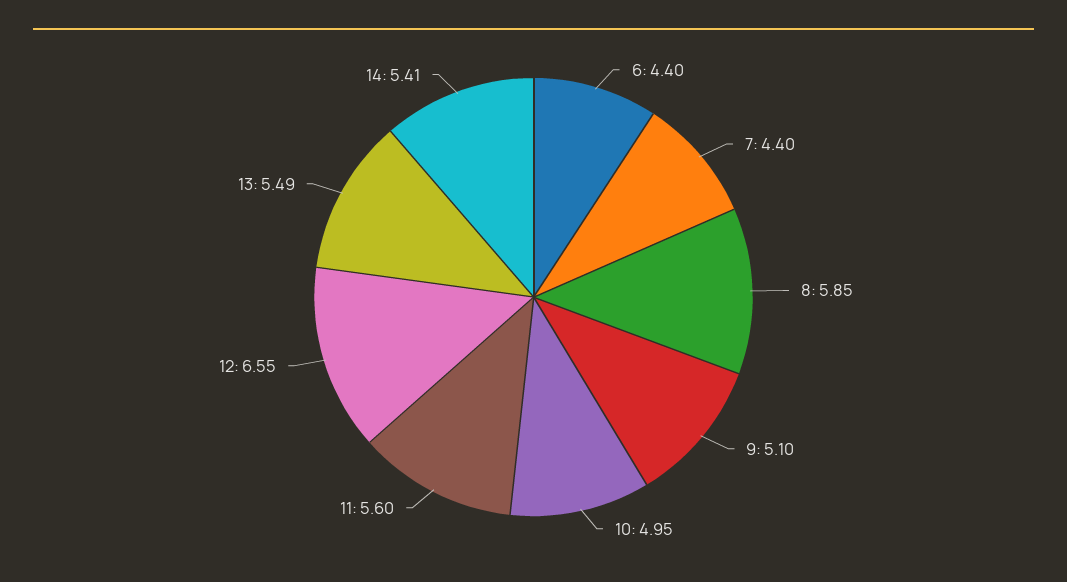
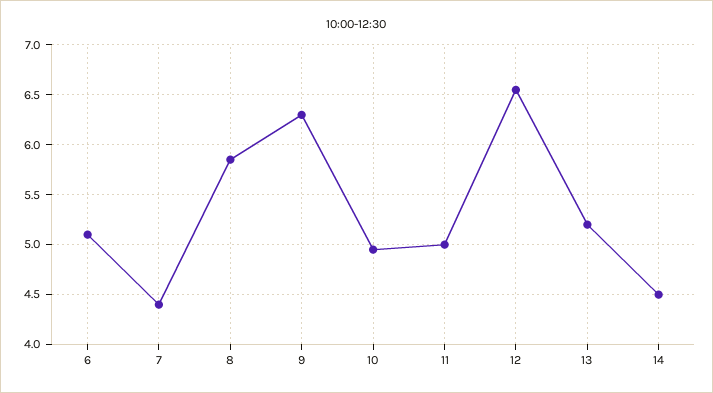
6: 4.4 -> 5.1
9: 5.1 -> 6.3
11: 5.6 -> 5
13: 5.49 -> 5.2
14: 5.41 -> 4.5

